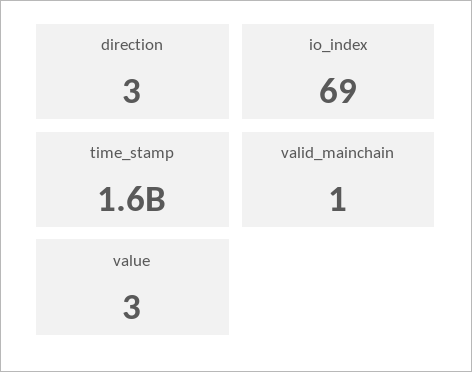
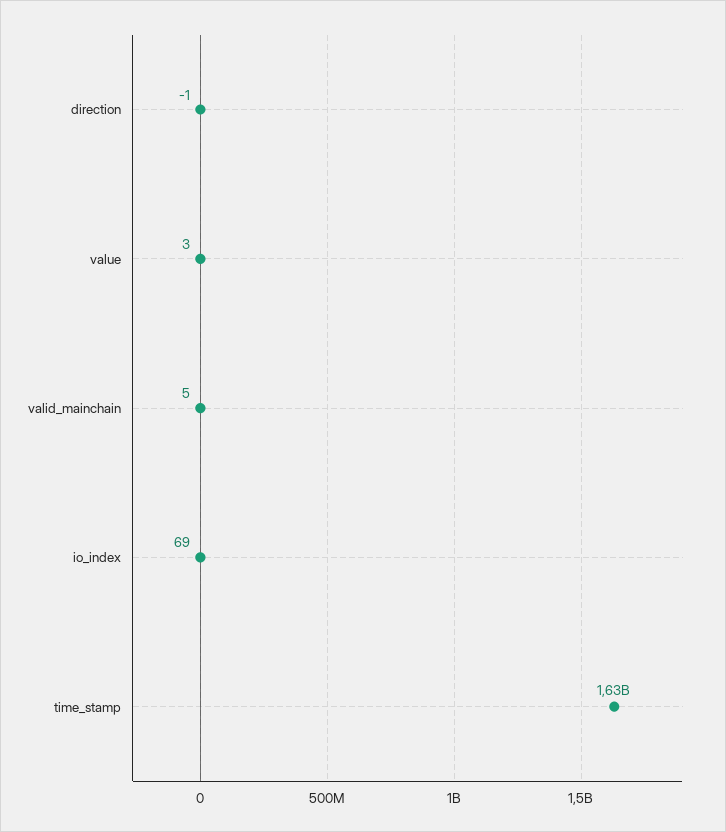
direction: 3 -> -1
valid_mainchain: 1 -> 5

